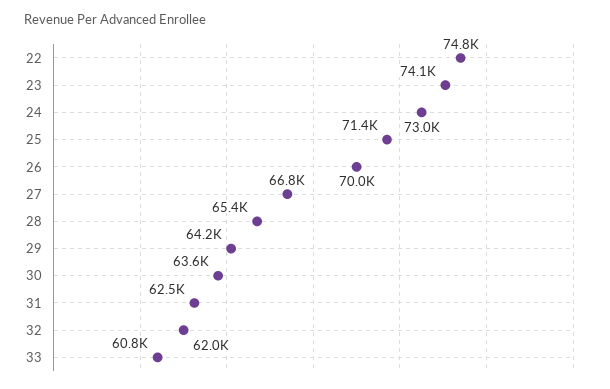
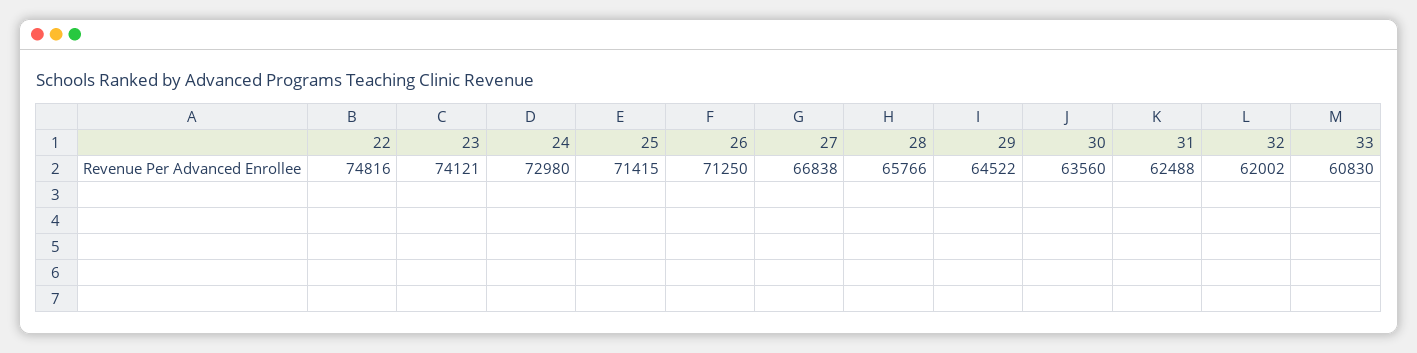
26: 70000 -> 71250
28: 65400 -> 65766
29: 64200 -> 64522

